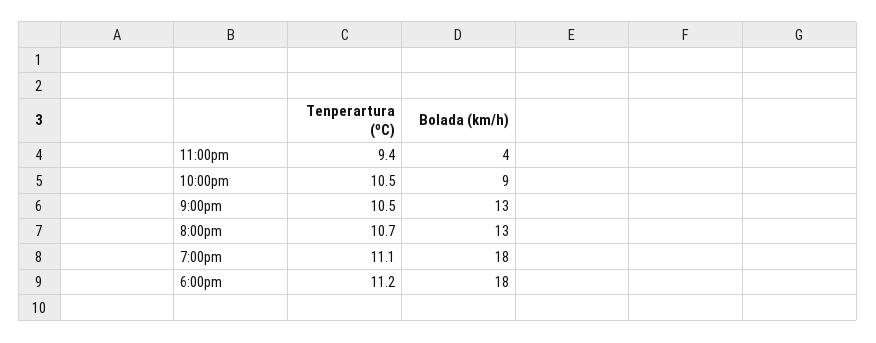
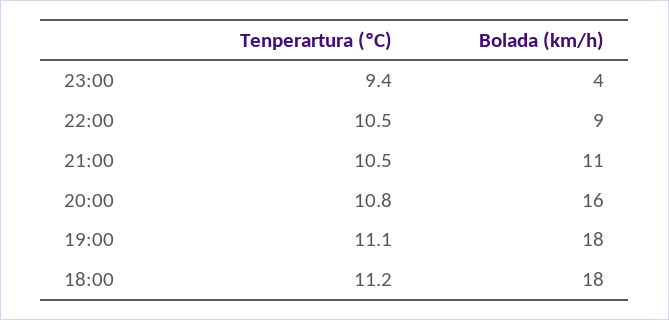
Bolada (km/h), 9:00pm: 13 -> 11
Tenperartura (ºC), 8:00pm: 10.7 -> 10.8
Bolada (km/h), 8:00pm: 13 -> 16

